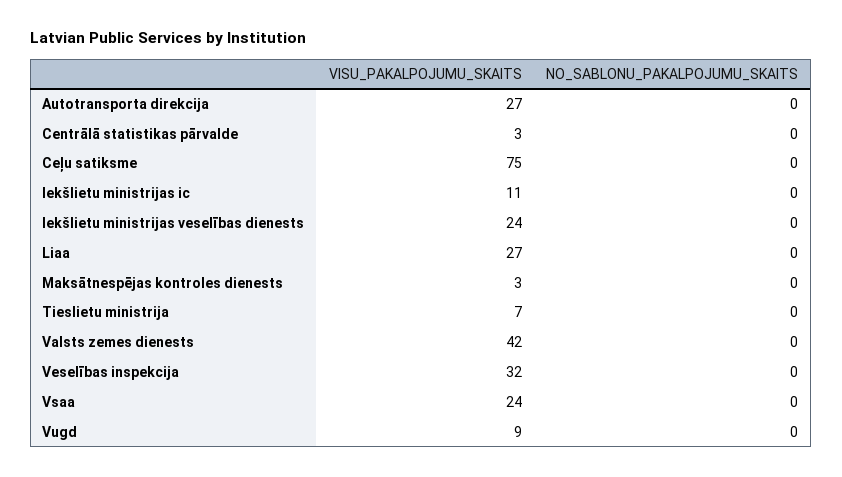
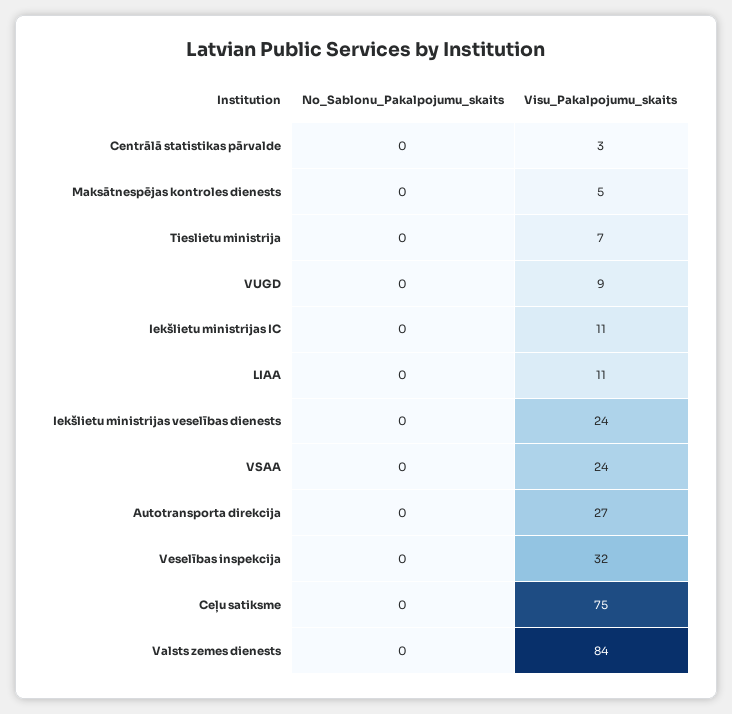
VISU_PAKALPOJUMU_SKAITS, Liaa: 27 -> 11
VISU_PAKALPOJUMU_SKAITS, Maksātnespējas kontroles dienests: 3 -> 5
VISU_PAKALPOJUMU_SKAITS, Valsts zemes dienests: 42 -> 84

